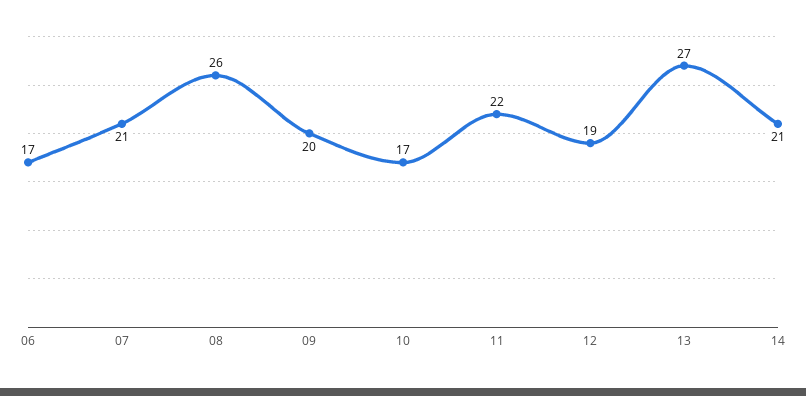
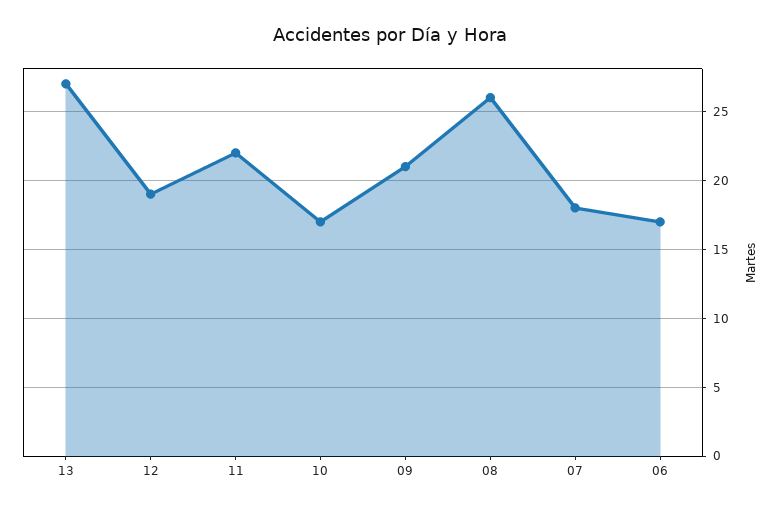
07: 21 -> 18
09: 20 -> 21
14: 21 -> none

